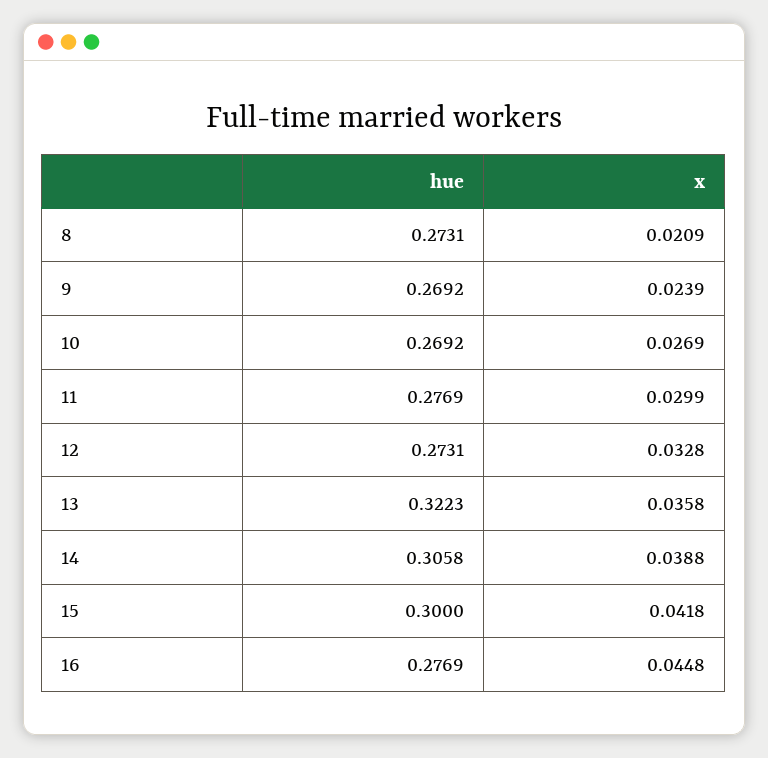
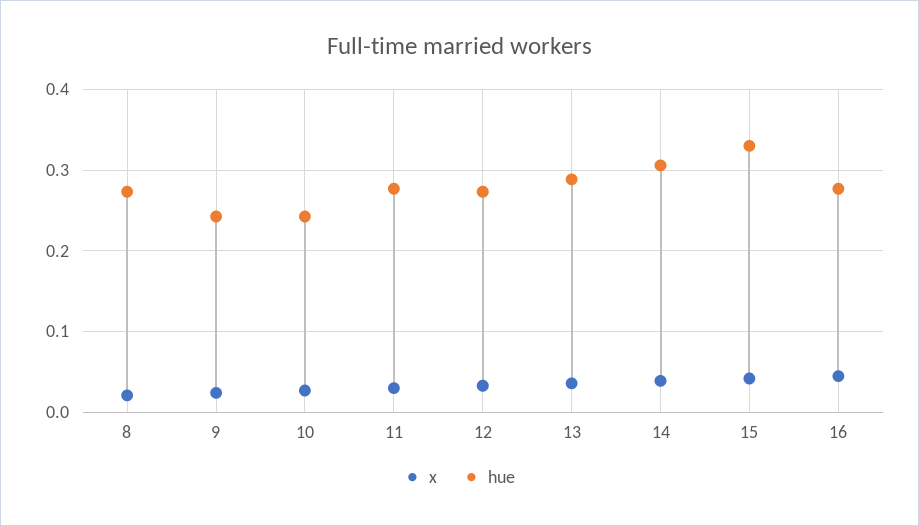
hue, 9: 0.2692 -> 0.24
hue, 10: 0.2692 -> 0.24
hue, 13: 0.3223 -> 0.29
hue, 15: 0.3 -> 0.33

